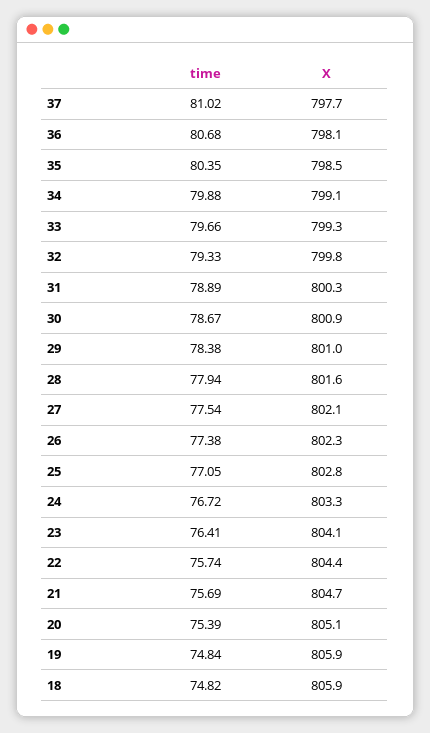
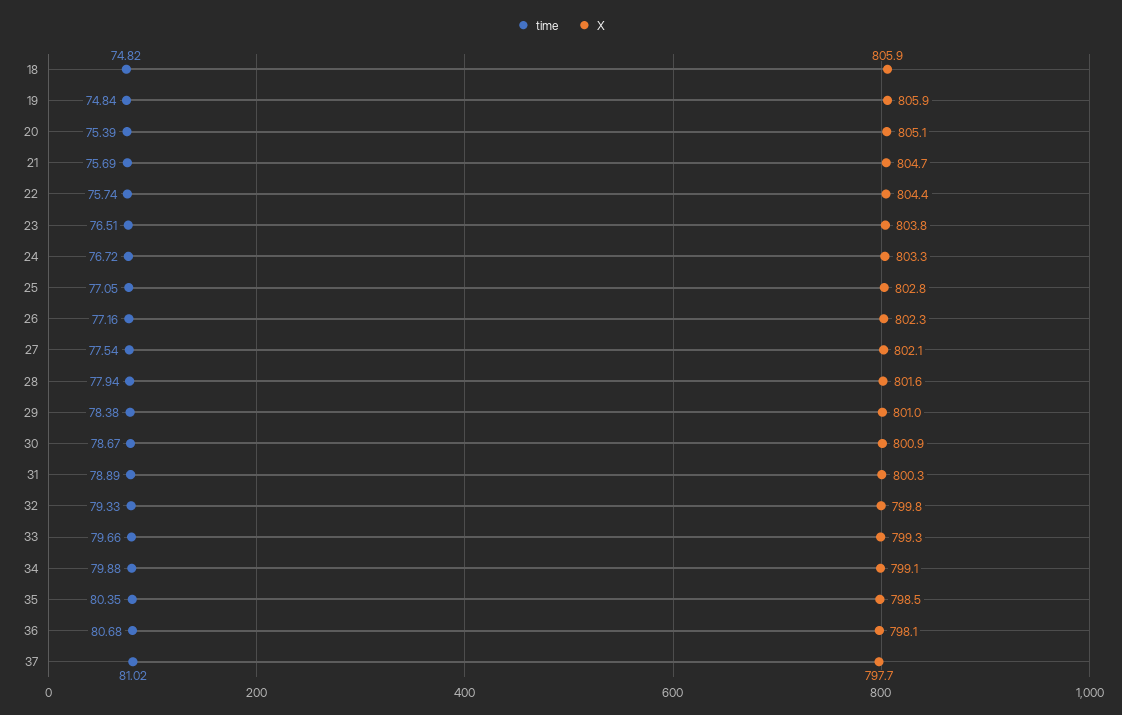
time, 26: 77.38 -> 77.16
time, 23: 76.41 -> 76.51
X, 23: 804.1 -> 803.8

